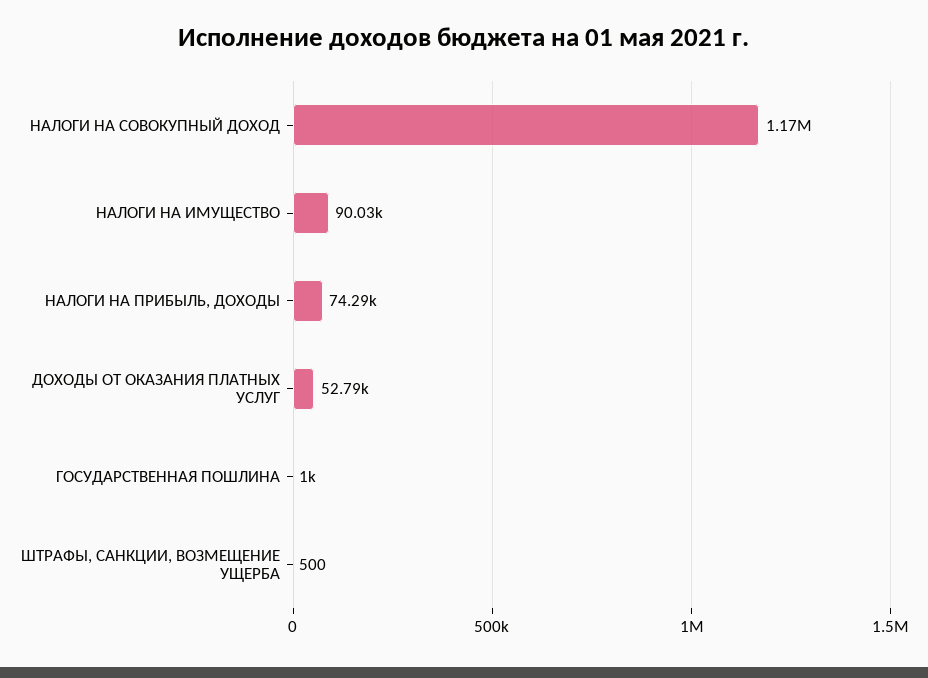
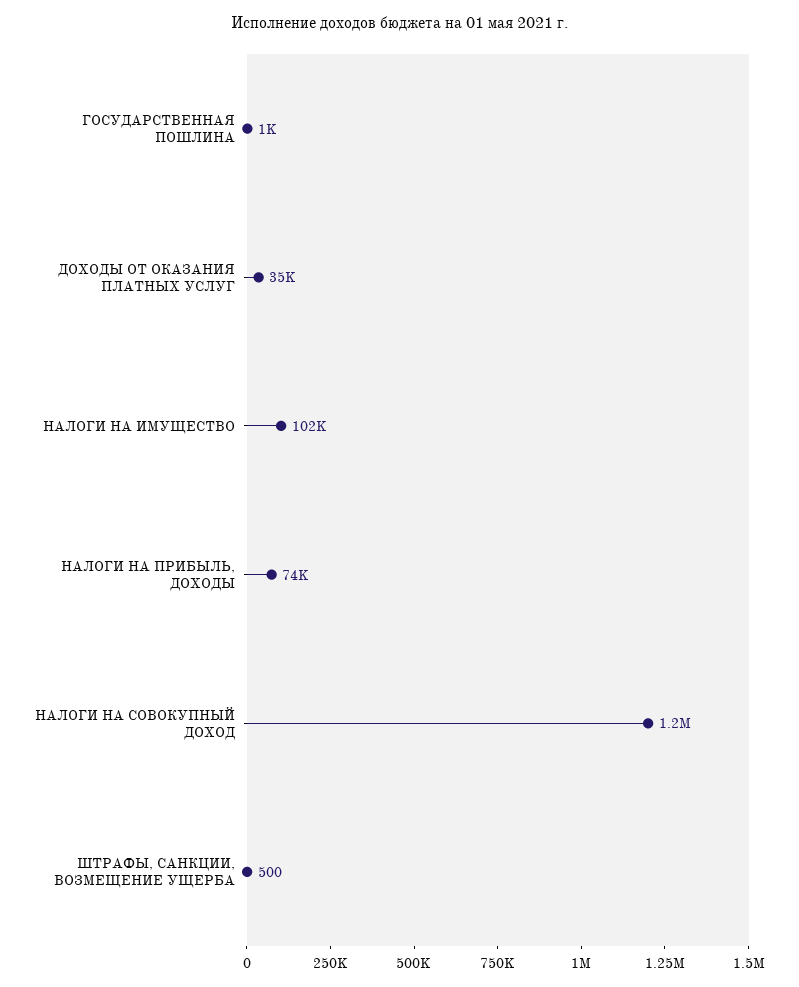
НАЛОГИ НА ИМУЩЕСТВО: 90030 -> 102000
ДОХОДЫ ОТ ОКАЗАНИЯ ПЛАТНЫХ УСЛУГ: 52790 -> 35000

